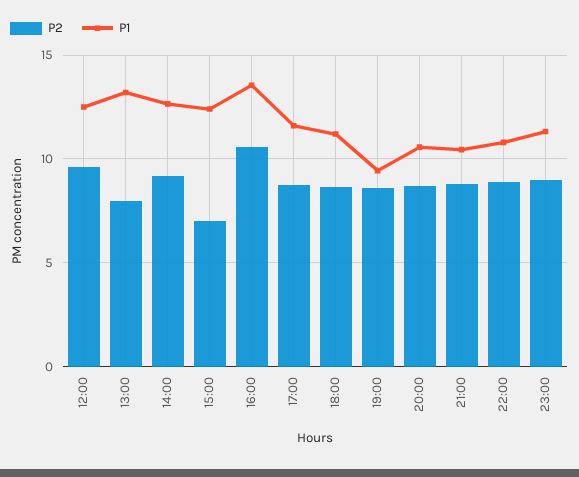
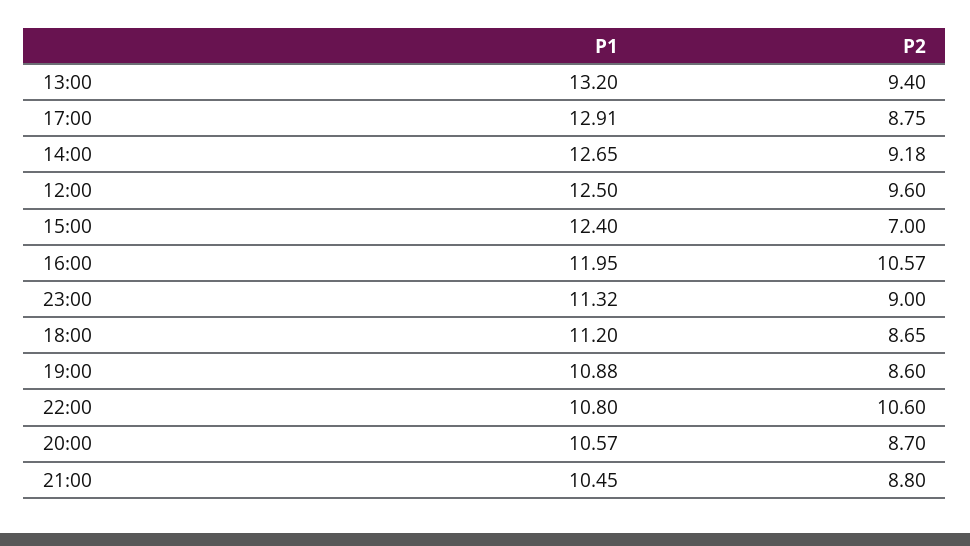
P2, 13:00: 8 -> 9.4
P1, 16:00: 13.5 -> 11.95
P1, 17:00: 11.5 -> 12.91
P1, 19:00: 9.5 -> 10.88
P2, 22:00: 9 -> 10.6

